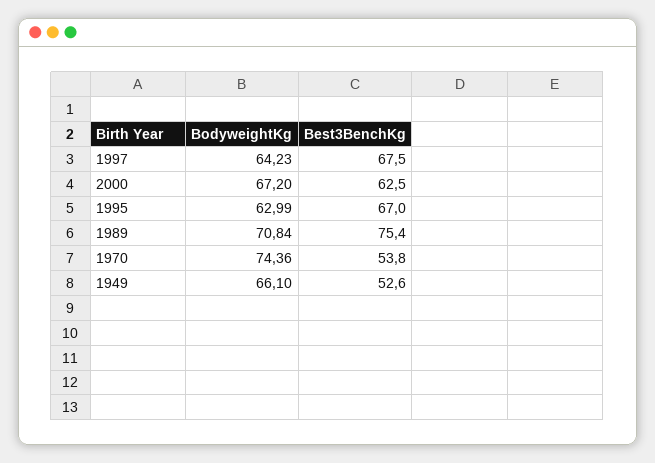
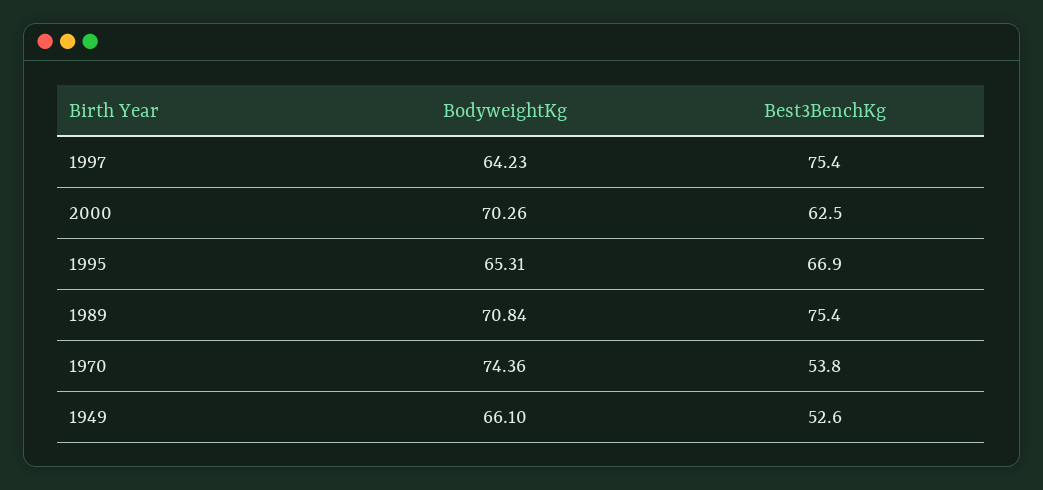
Best3BenchKg, 1997: 67.5 -> 75.4
BodyweightKg, 2000: 67.2 -> 70.26
BodyweightKg, 1995: 62.99 -> 65.31
Best3BenchKg, 1995: 67 -> 66.9

